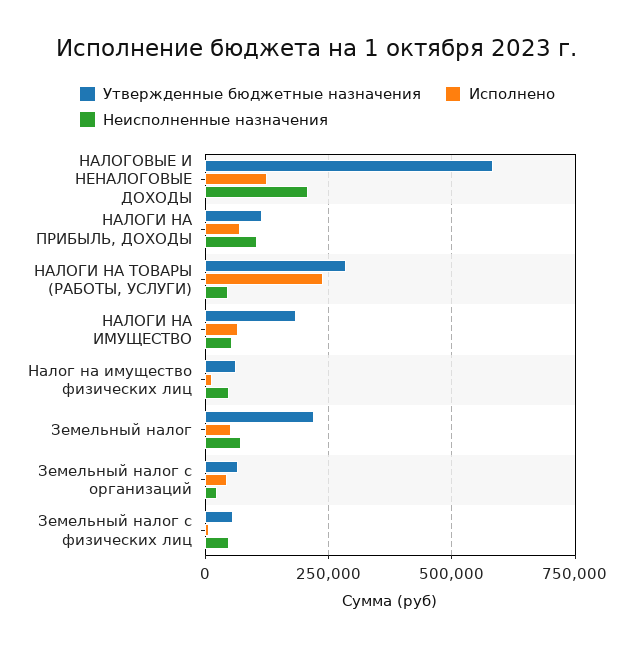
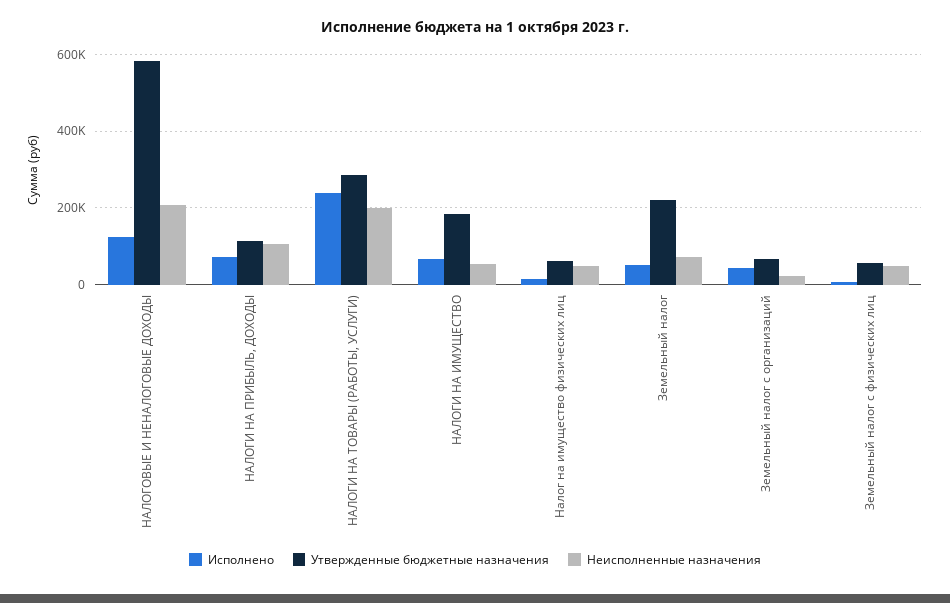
Неисполненные назначения, НАЛОГИ НА ТОВАРЫ (РАБОТЫ, УСЛУГИ): 50000 -> 200000

